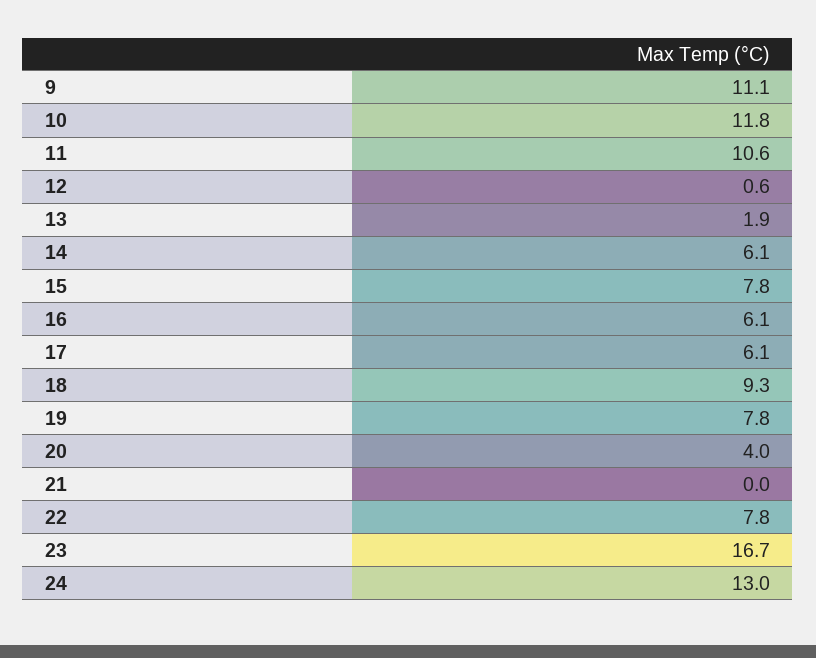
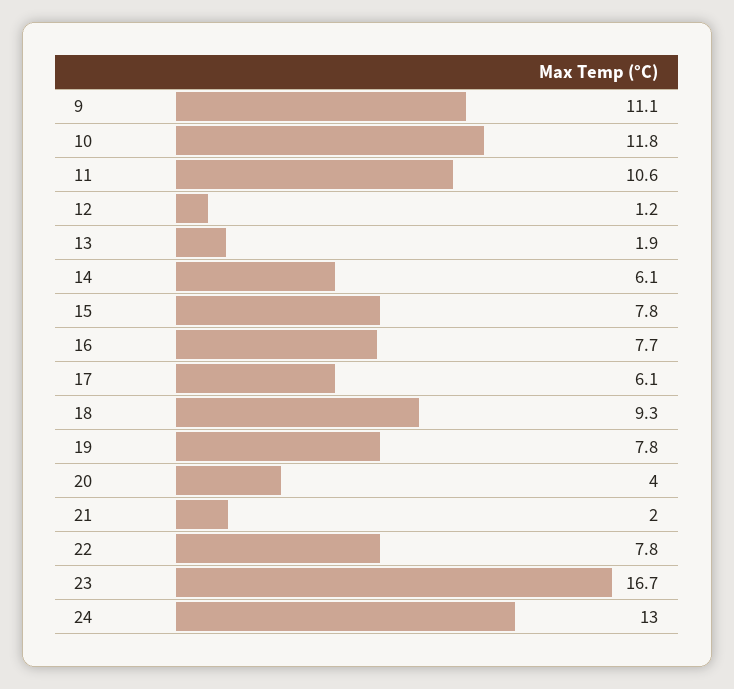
12: 0.6 -> 1.2
16: 6.1 -> 7.7
21: 0 -> 2

